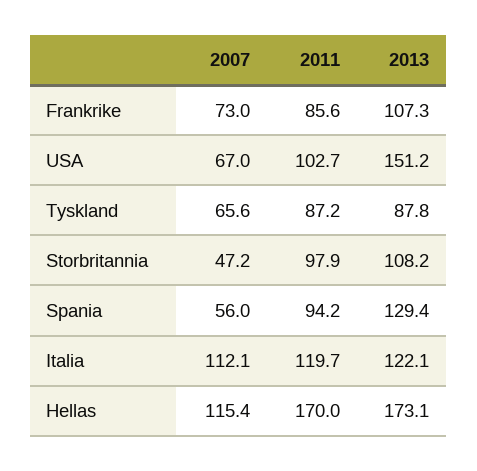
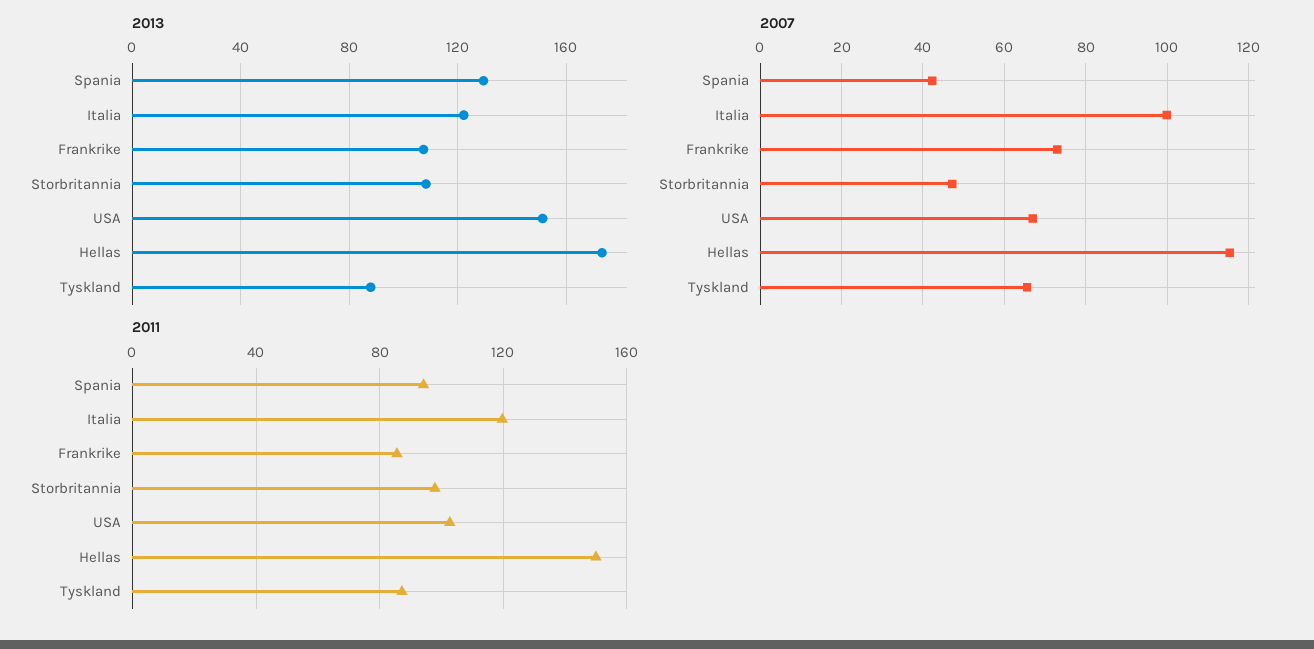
2007, Spania: 56 -> 42
2007, Italia: 112.1 -> 100
2011, Hellas: 170 -> 150

